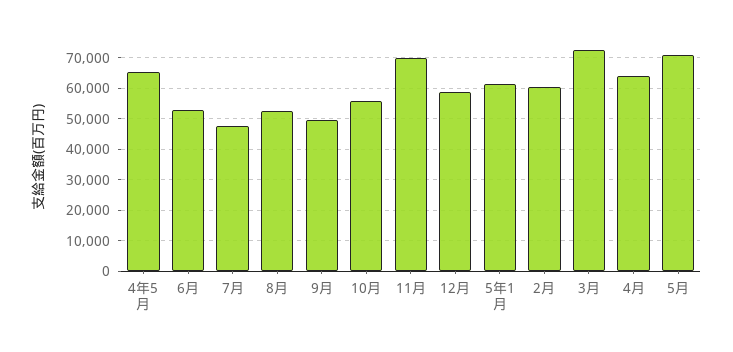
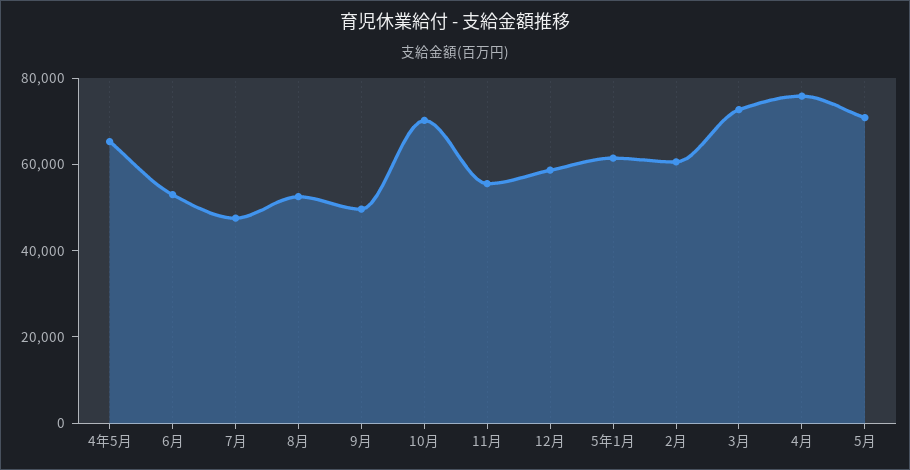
10月: 56000 -> 70000
11月: 70000 -> 55000
4月: 64000 -> 75000

